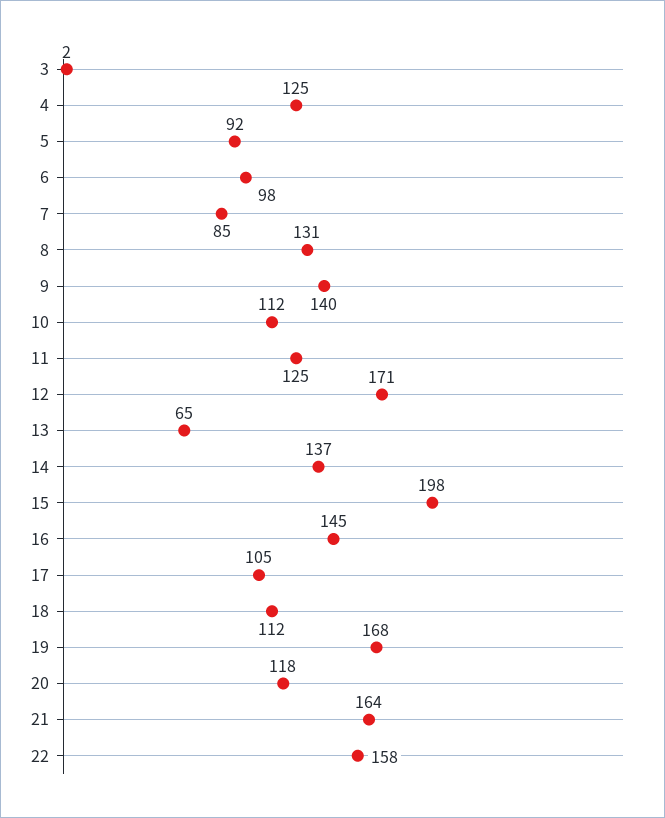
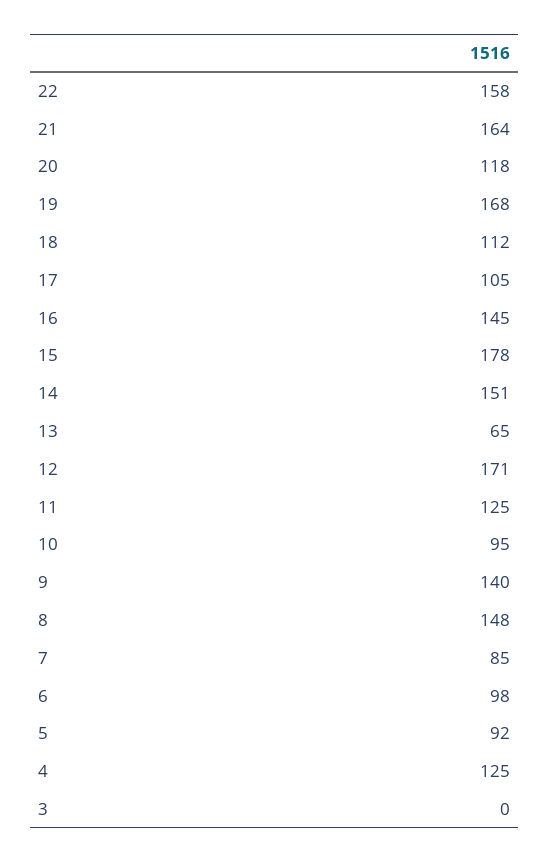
3: 2 -> 0
8: 131 -> 148
10: 112 -> 95
14: 137 -> 151
15: 198 -> 178

